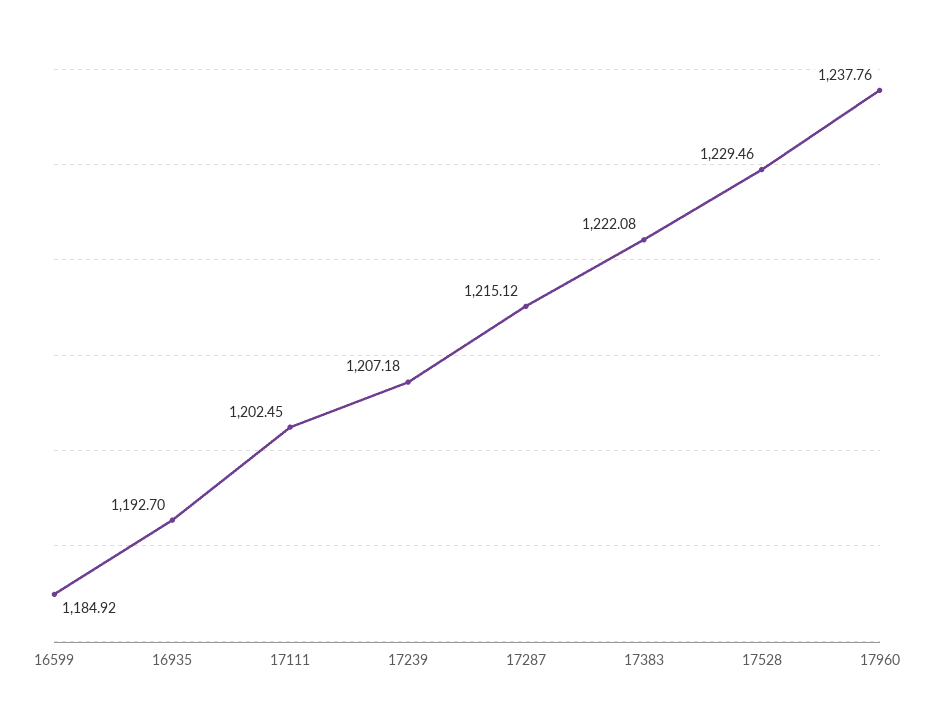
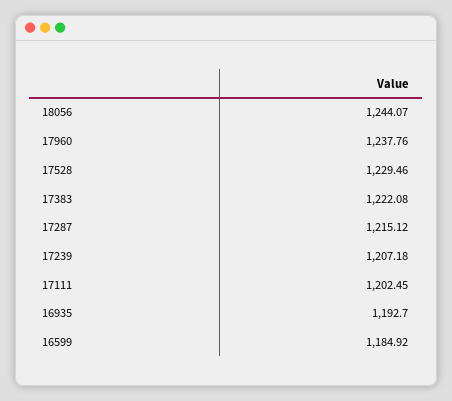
18056: none -> 1244.07

